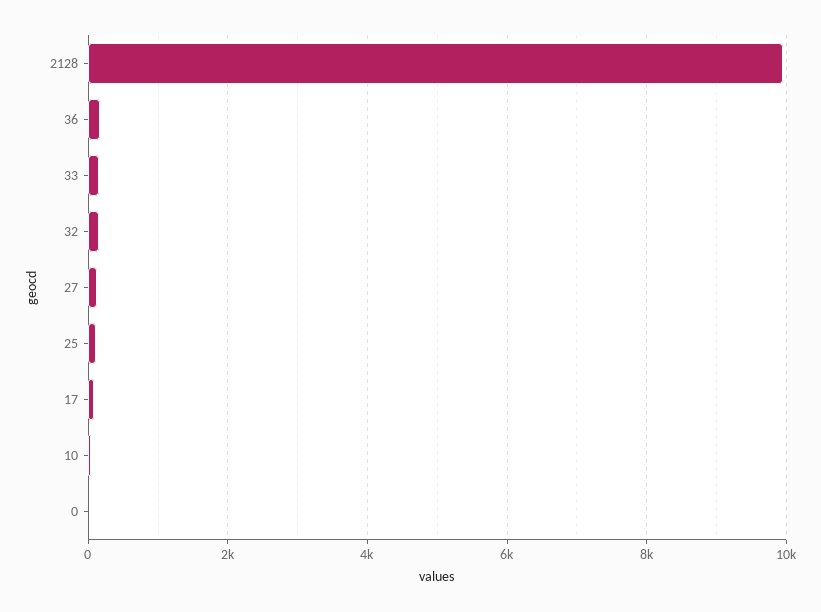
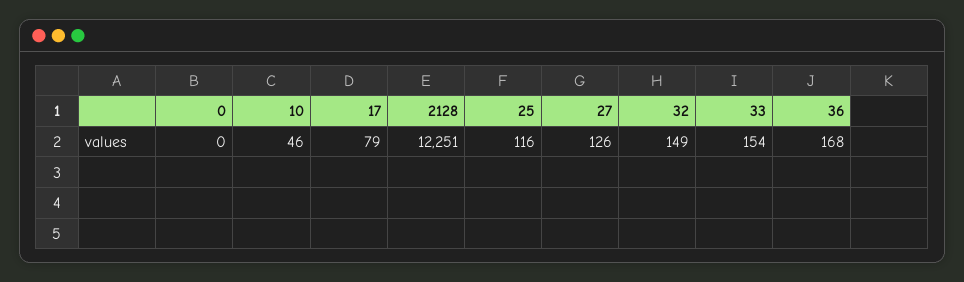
2128: 10000 -> 12251

